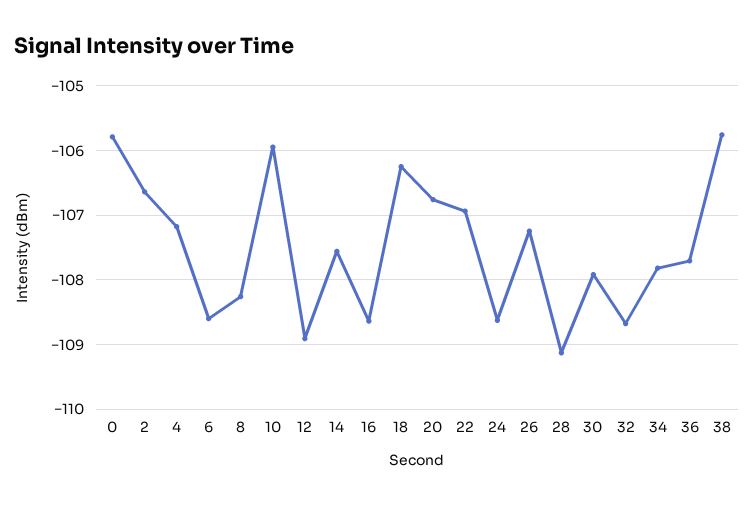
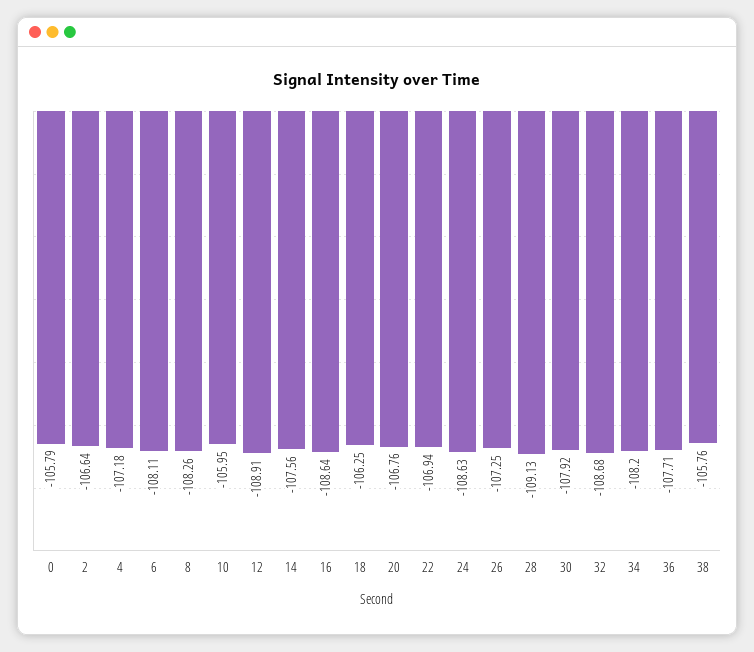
6: -108.6 -> -108.11
34: -107.8 -> -108.2

